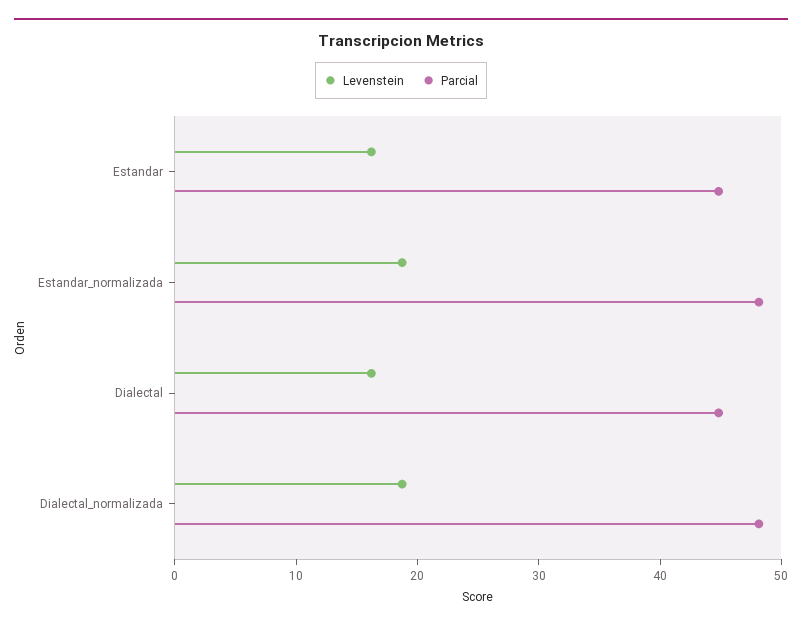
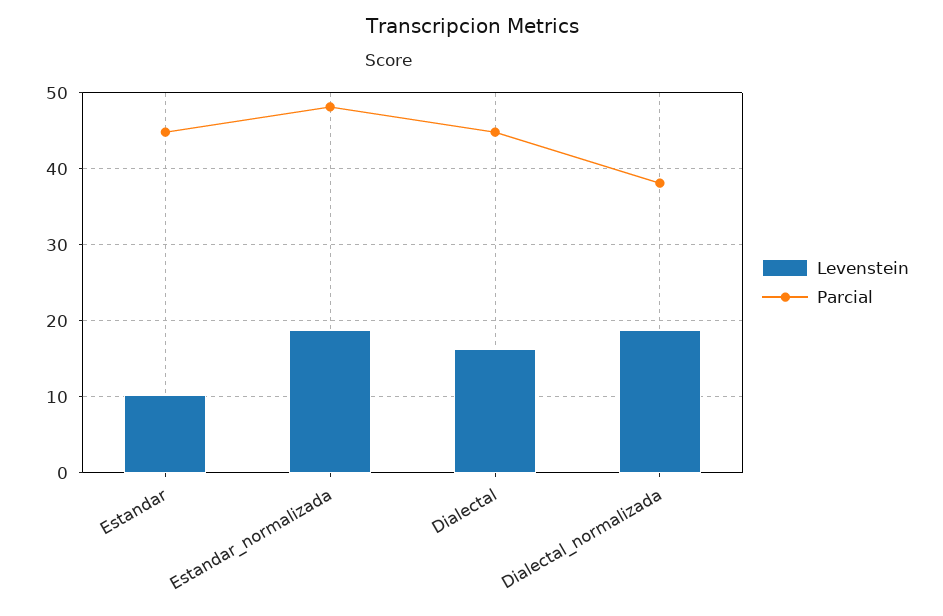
Levenstein, Estandar: 16 -> 10
Parcial, Dialectal_normalizada: 48 -> 38

